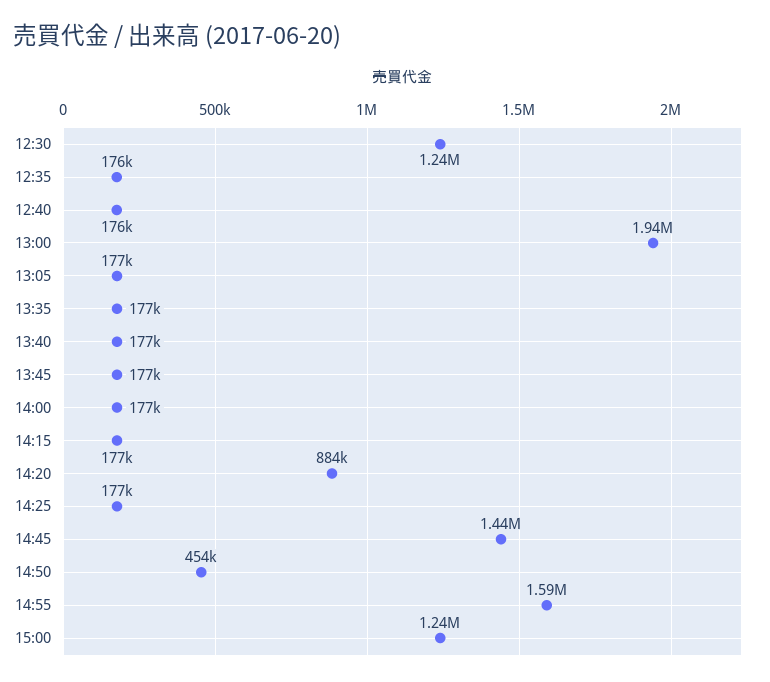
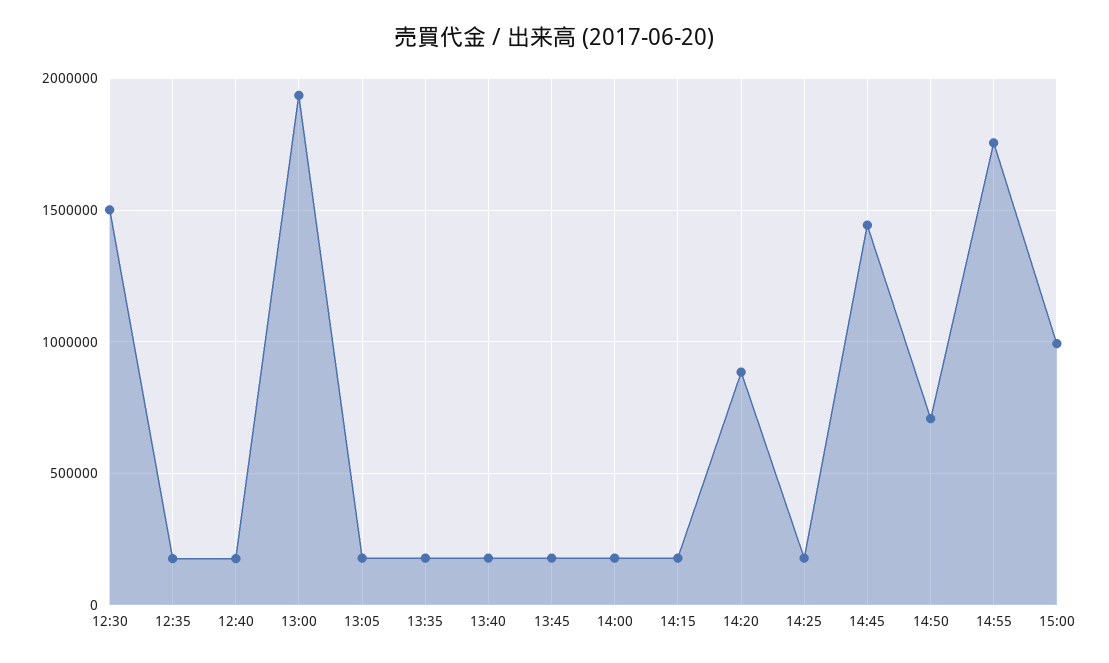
12:30: 1240000 -> 1500000
14:50: 454000 -> 700000
14:55: 1590000 -> 1750000
15:00: 1240000 -> 1000000

